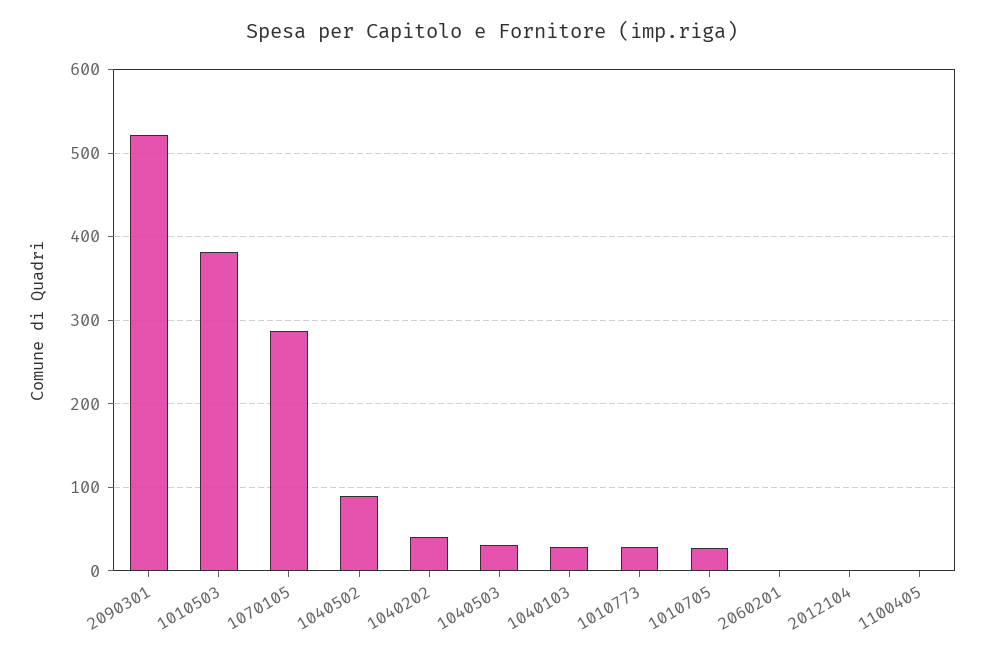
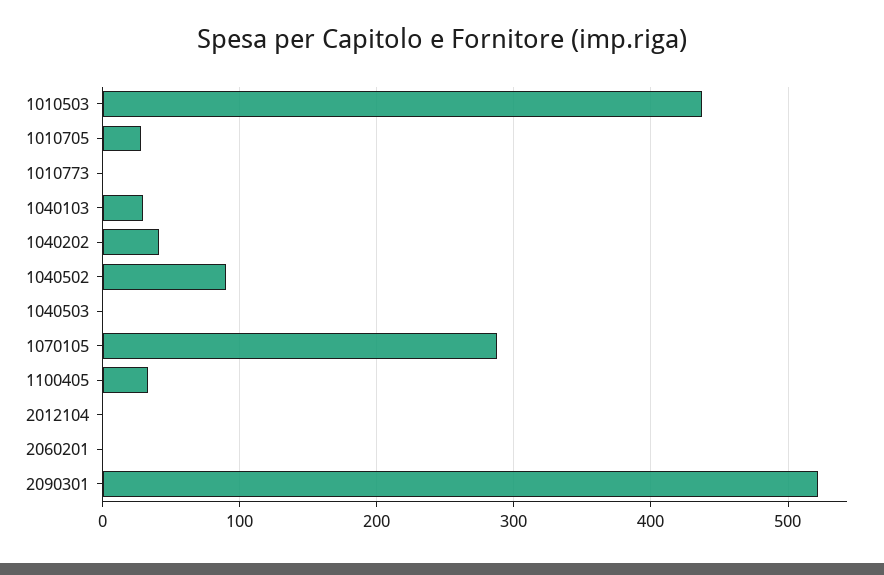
1010503: 380 -> 440
1040503: 30 -> 0
1010773: 30 -> 0
1100405: 0 -> 30

